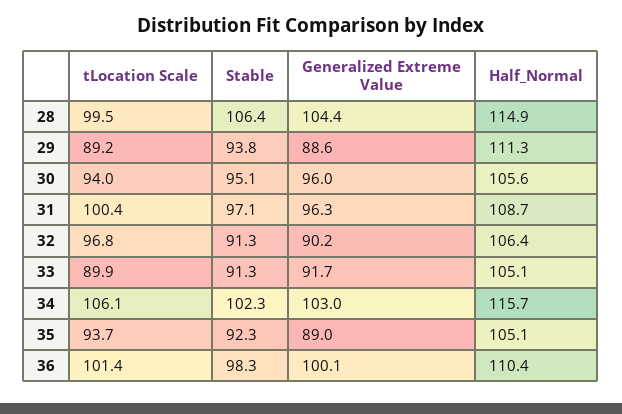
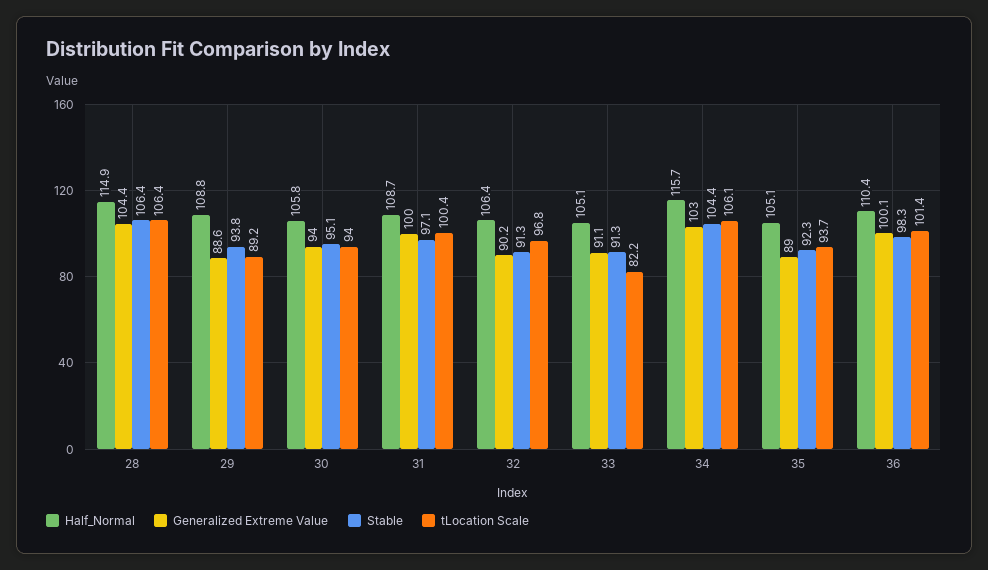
tLocation Scale, 28: 99.5 -> 106.4
Half_Normal, 29: 111.3 -> 108.8
Generalized Extreme Value, 30: 96 -> 94
Half_Normal, 30: 105.6 -> 105.8
Generalized Extreme Value, 31: 96.3 -> 100
tLocation Scale, 33: 89.9 -> 82.2
Generalized Extreme Value, 33: 91.7 -> 91.1
Stable, 34: 102.3 -> 104.4

